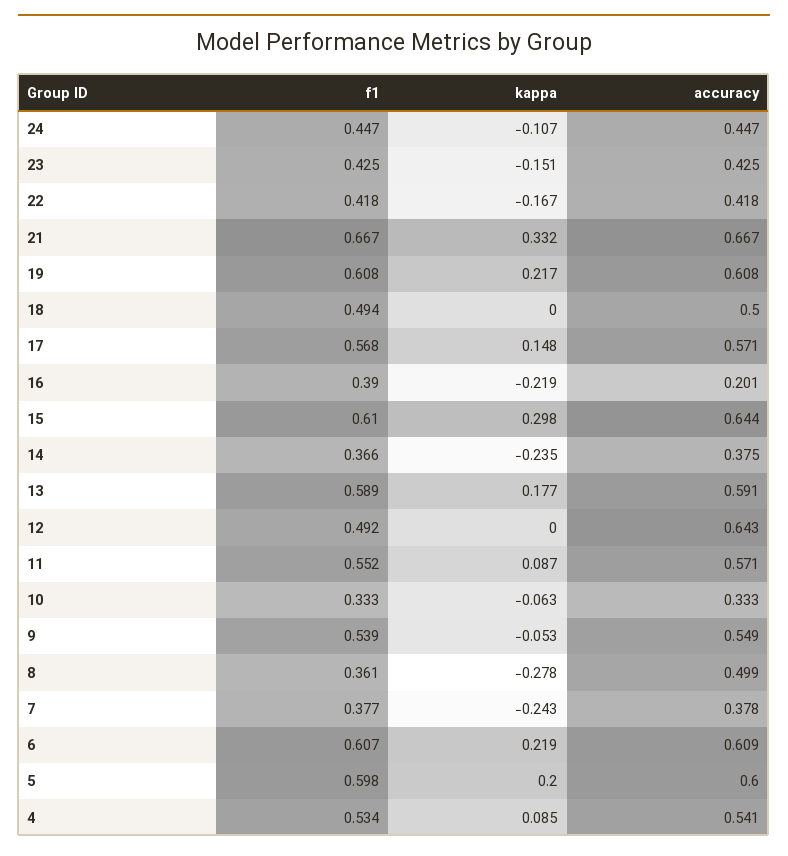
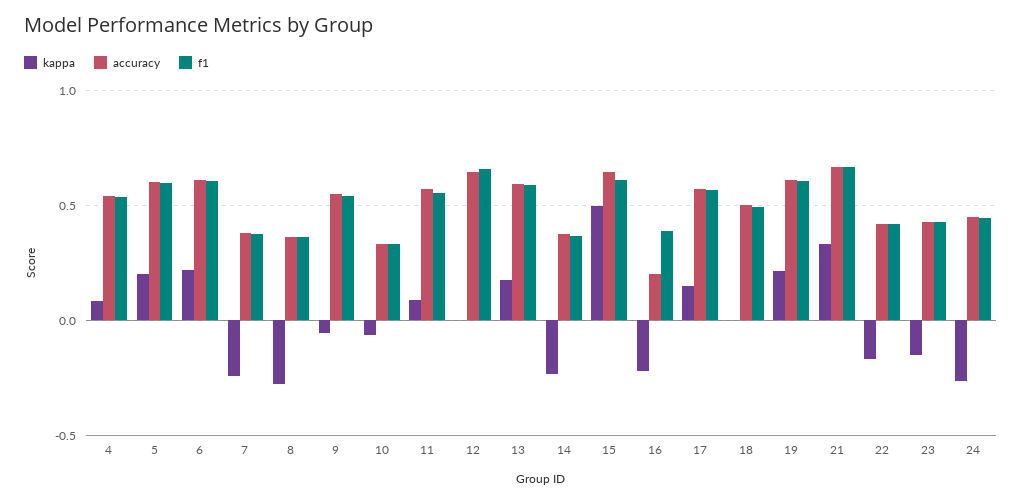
kappa, 24: -0.107 -> -0.25
kappa, 15: 0.298 -> 0.5
f1, 12: 0.492 -> 0.65
accuracy, 8: 0.499 -> 0.35

